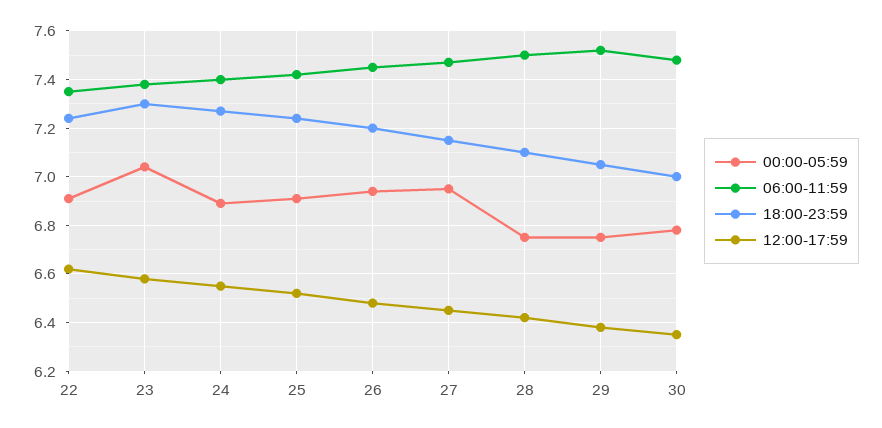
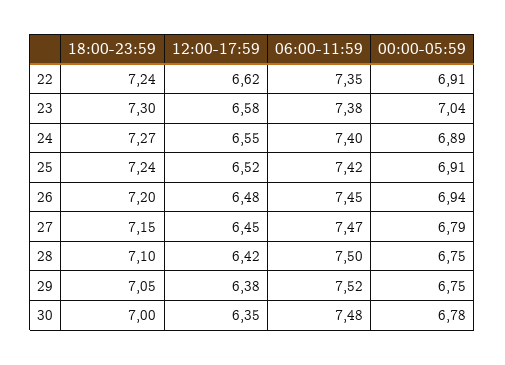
00:00-05:59, 27: 6.95 -> 6.79

